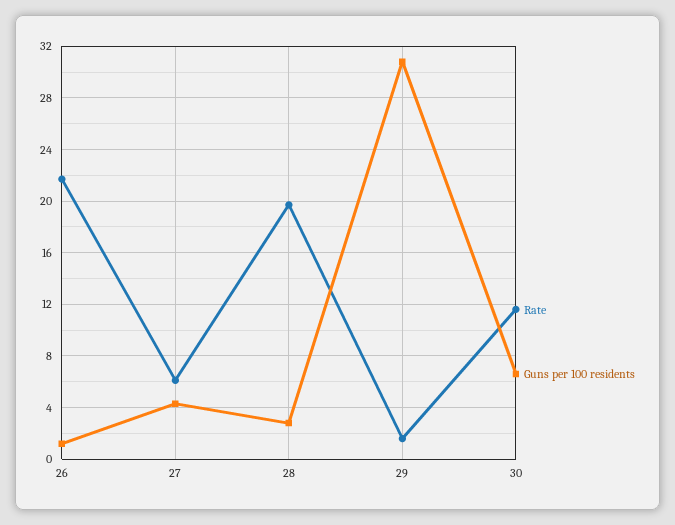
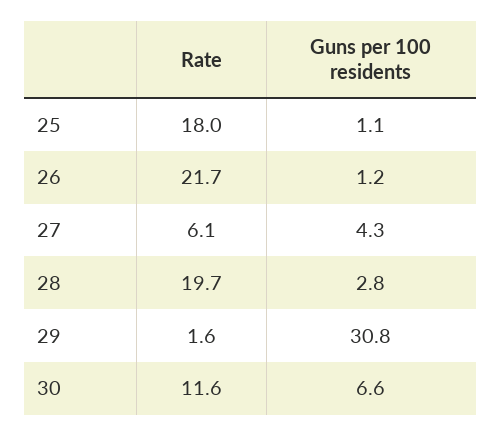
Rate, 25: none -> 18
Guns per 100 residents, 25: none -> 1.1

